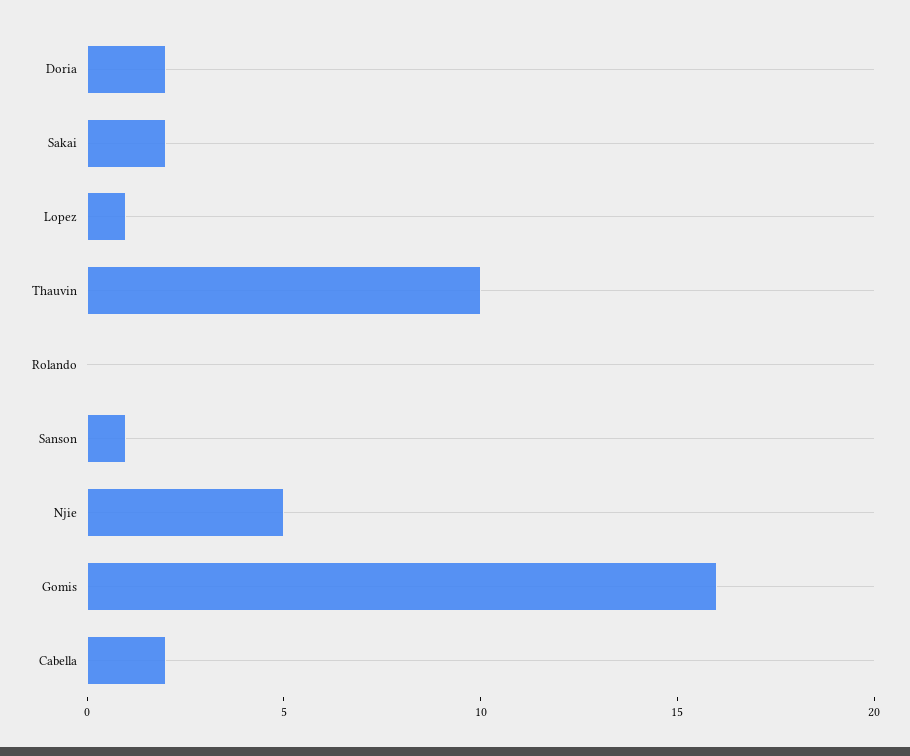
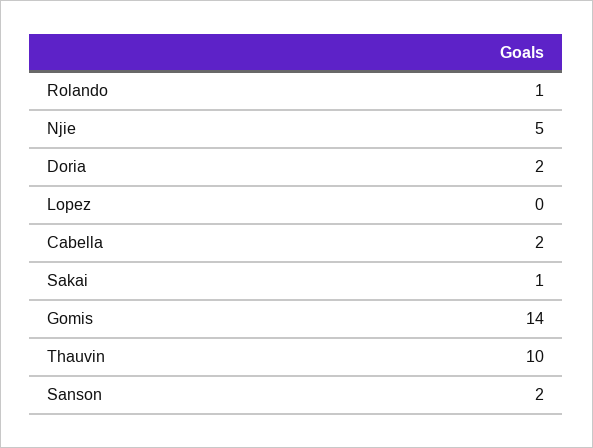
Sakai: 2 -> 1
Lopez: 1 -> 0
Rolando: 0 -> 1
Sanson: 1 -> 2
Gomis: 16 -> 14

